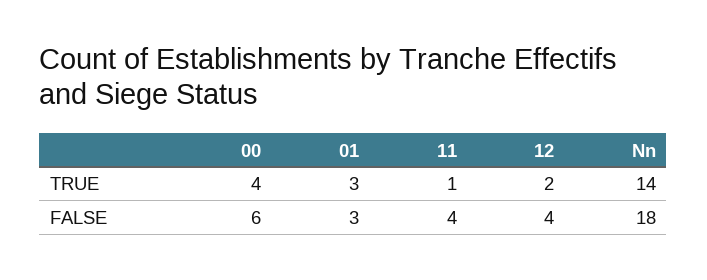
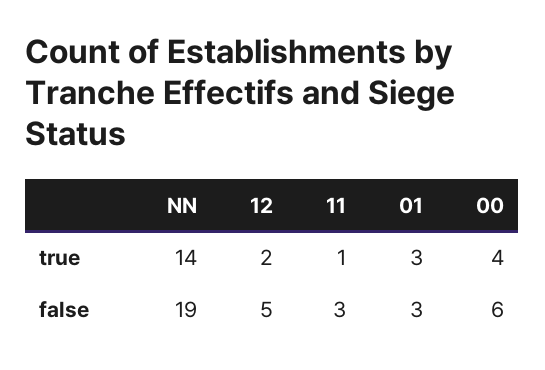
11, FALSE: 4 -> 3
12, FALSE: 4 -> 5
Nn, FALSE: 18 -> 19

